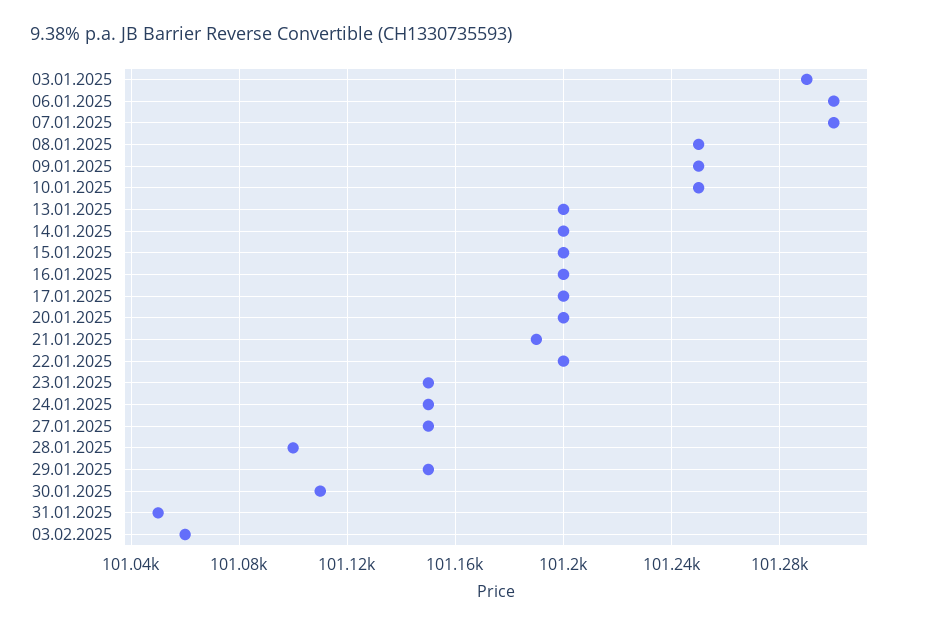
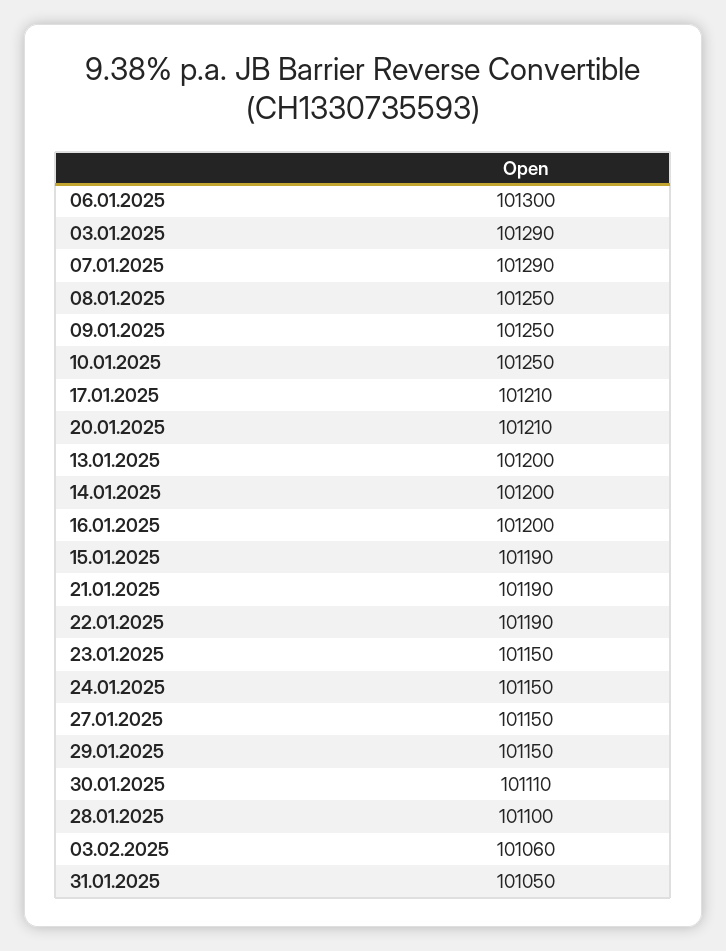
07.01.2025: 101300 -> 101290
15.01.2025: 101200 -> 101190
17.01.2025: 101200 -> 101210
20.01.2025: 101200 -> 101210
22.01.2025: 101200 -> 101190

